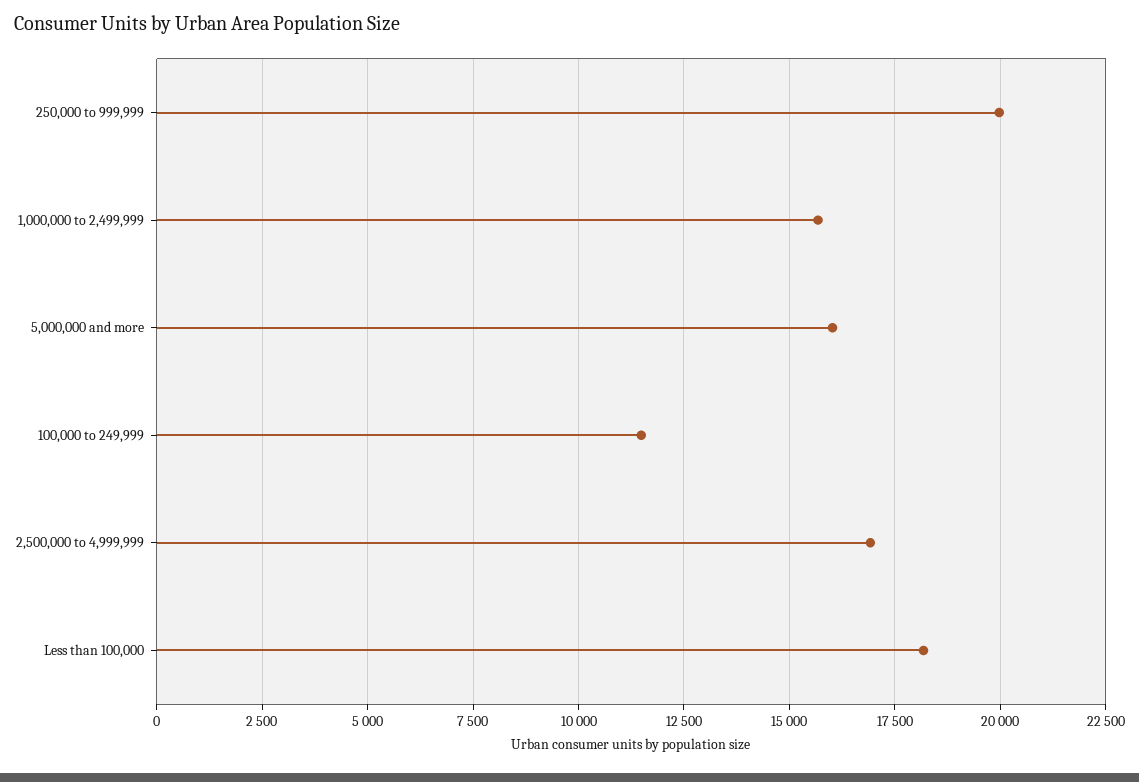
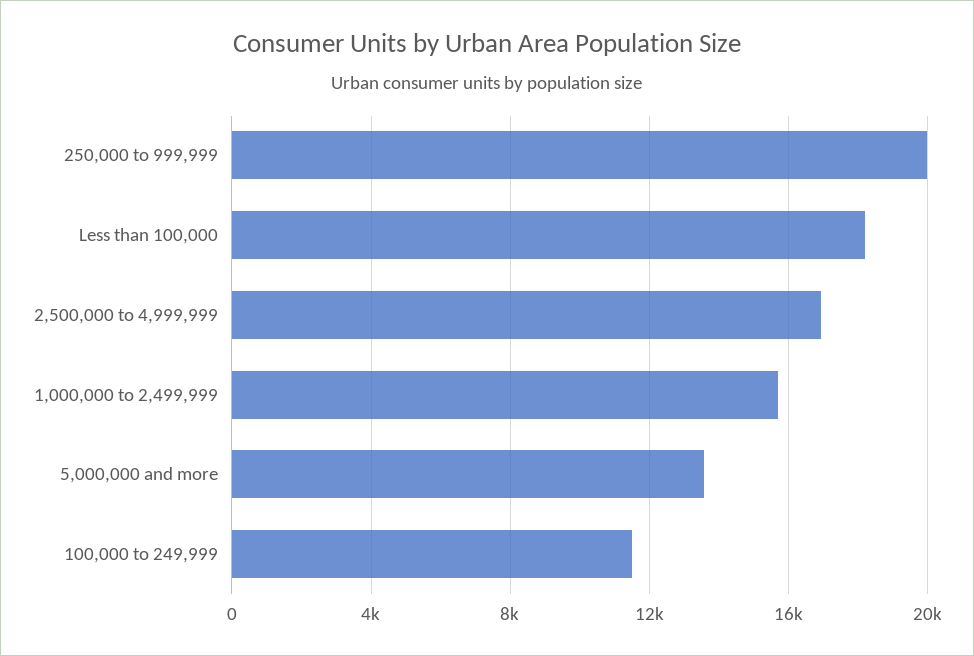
5,000,000 and more: 16000 -> 13500

